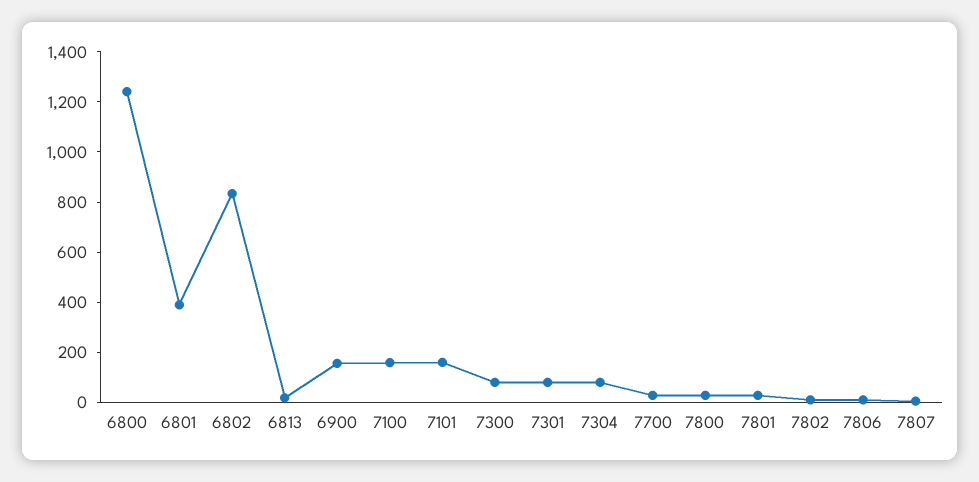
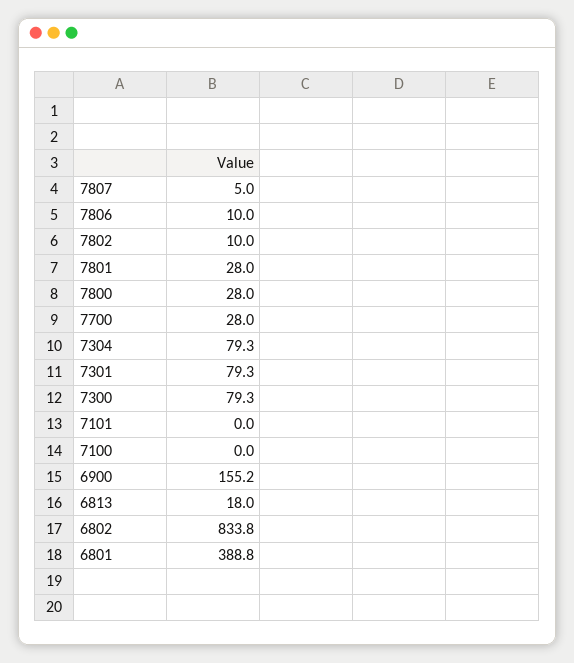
6800: 1250 -> none
7100: 150 -> 0
7101: 150 -> 0

